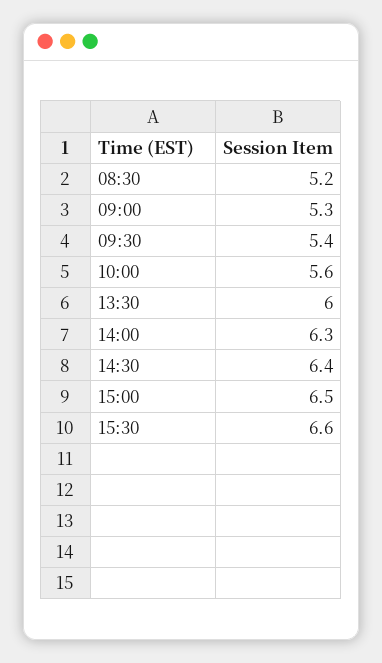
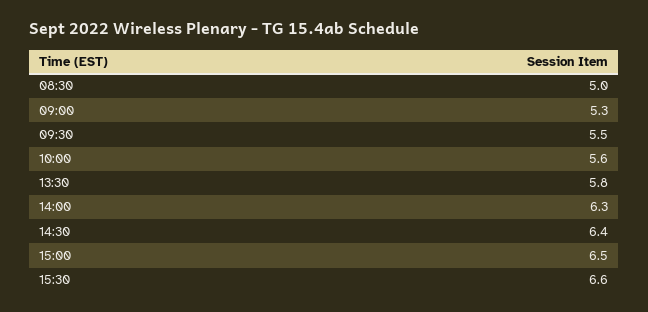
08:30: 5.2 -> 5
09:30: 5.4 -> 5.5
13:30: 6 -> 5.8

